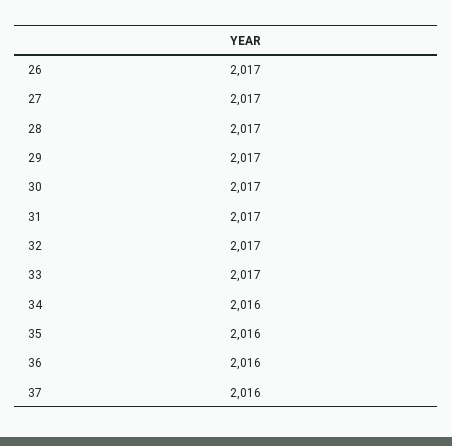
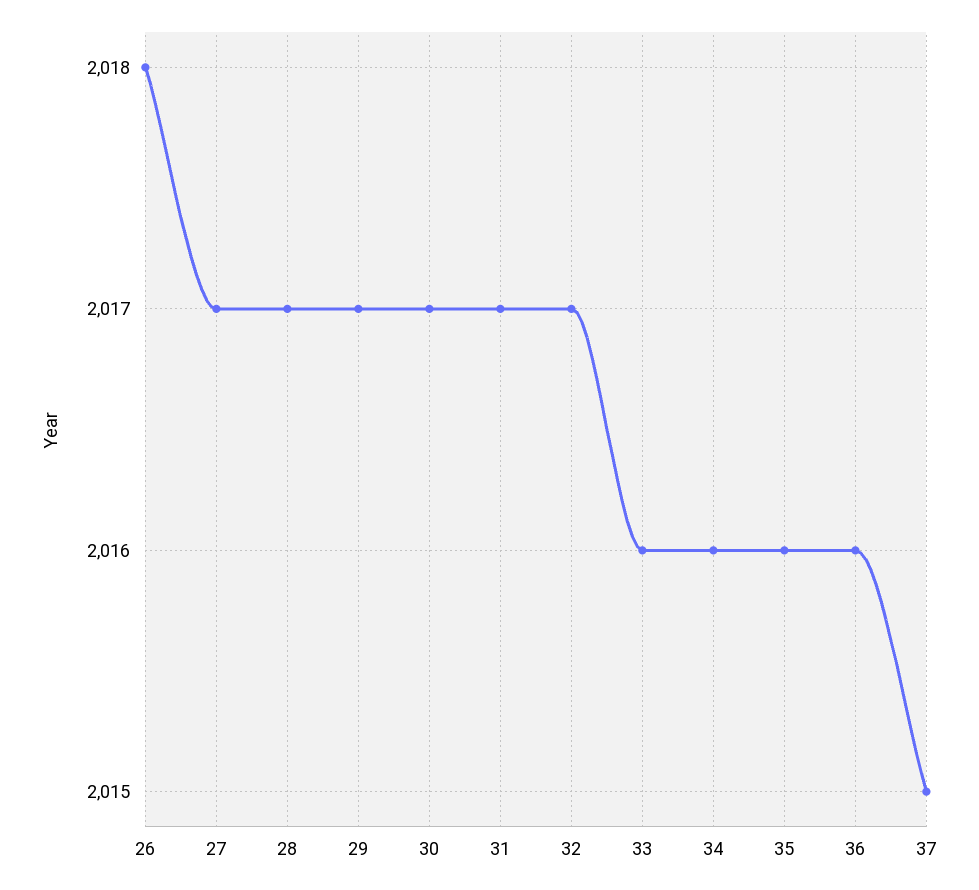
26: 2017 -> 2018
33: 2017 -> 2016
37: 2016 -> 2015

